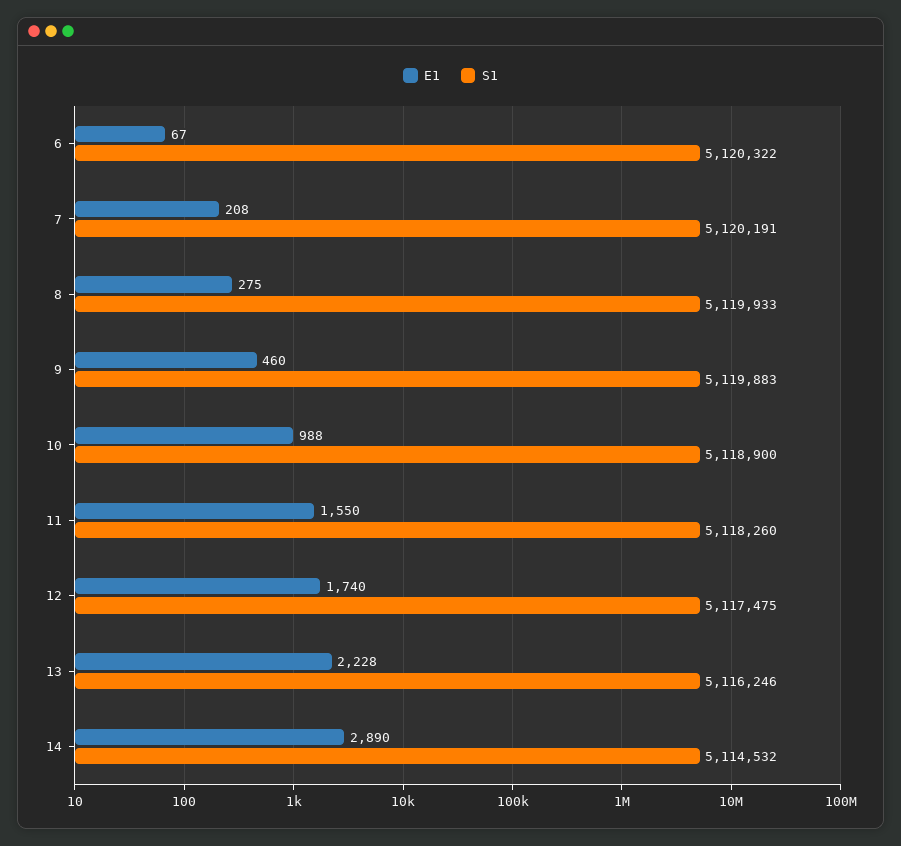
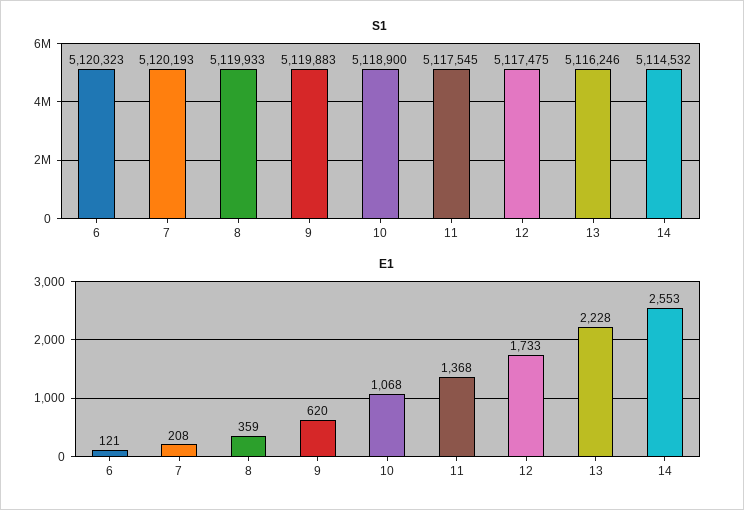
E1, 6: 67 -> 121
S1, 6: 5120322 -> 5120323
S1, 7: 5120191 -> 5120193
E1, 8: 275 -> 359
E1, 9: 460 -> 620
E1, 10: 988 -> 1068
E1, 11: 1550 -> 1368
S1, 11: 5118260 -> 5117545
E1, 12: 1740 -> 1733
E1, 14: 2890 -> 2553

